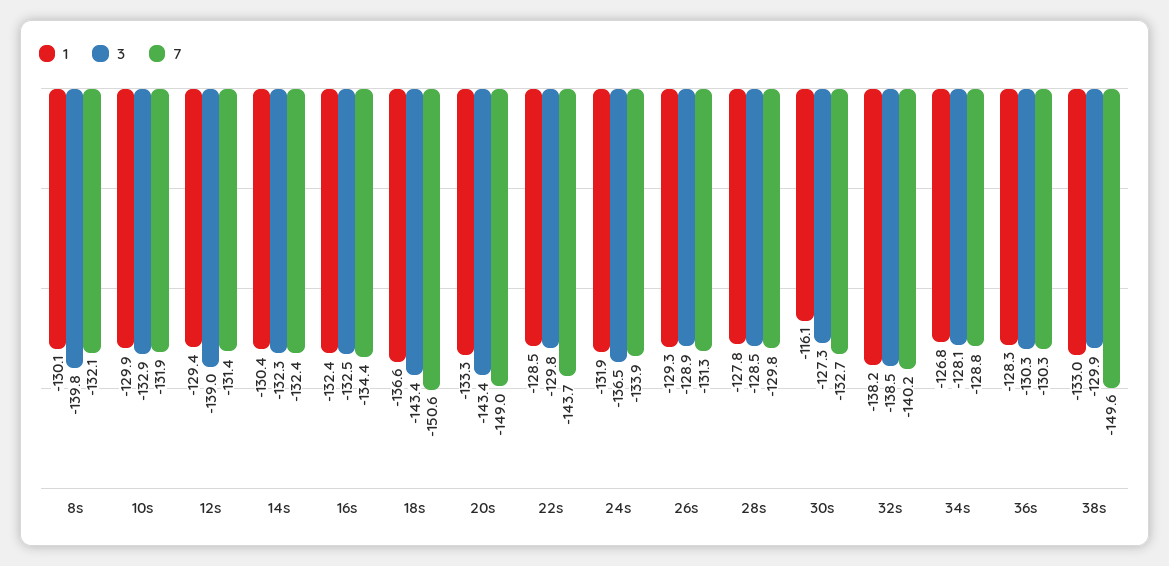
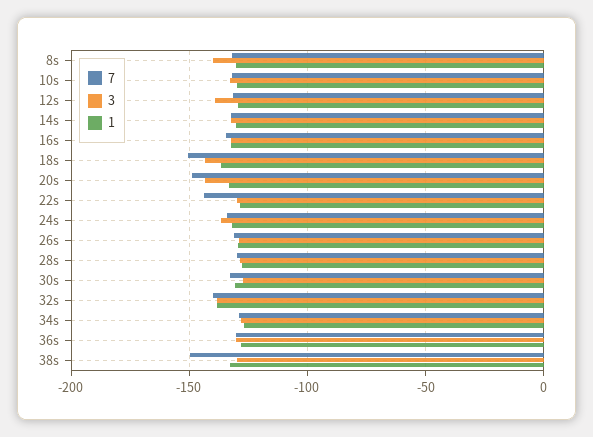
1, 30s: -116.1 -> -130

